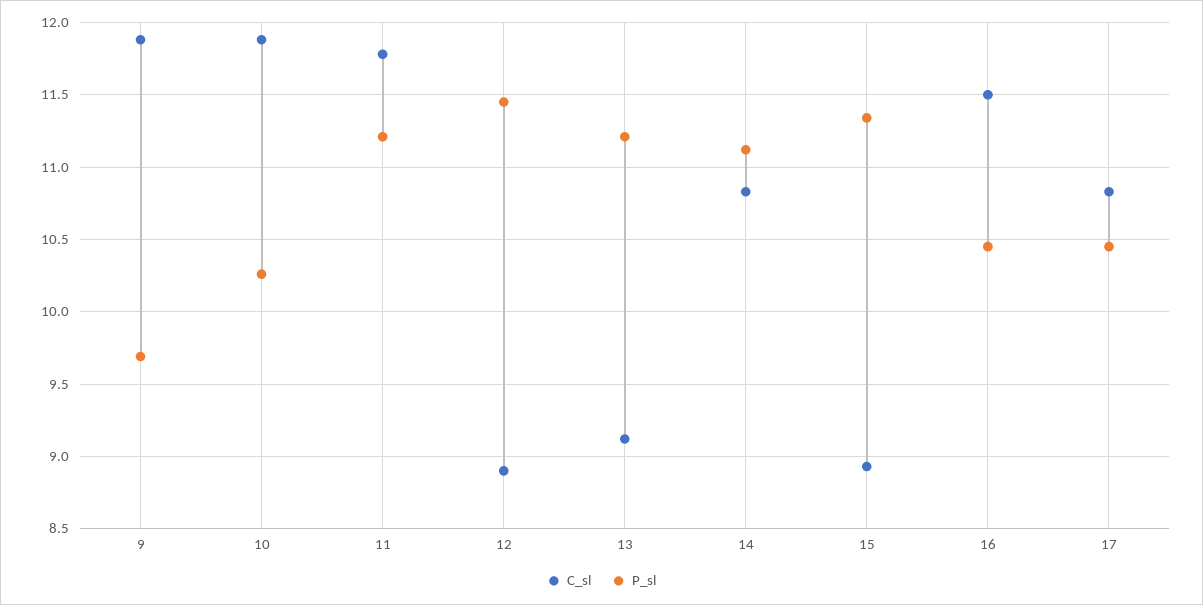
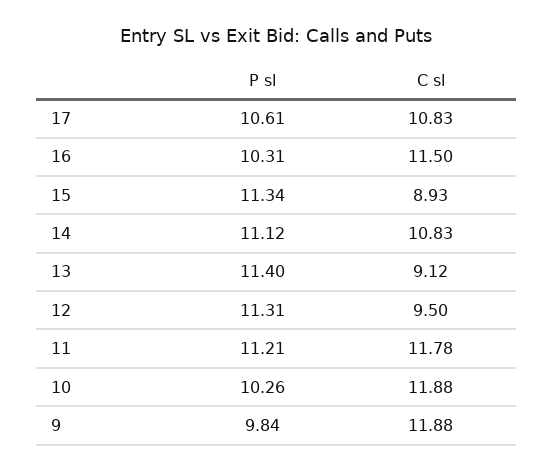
P_sl, 9: 9.7 -> 9.84
C_sl, 12: 8.9 -> 9.5
P_sl, 12: 11.45 -> 11.31
P_sl, 13: 11.2 -> 11.4
P_sl, 16: 10.45 -> 10.31
P_sl, 17: 10.45 -> 10.61

